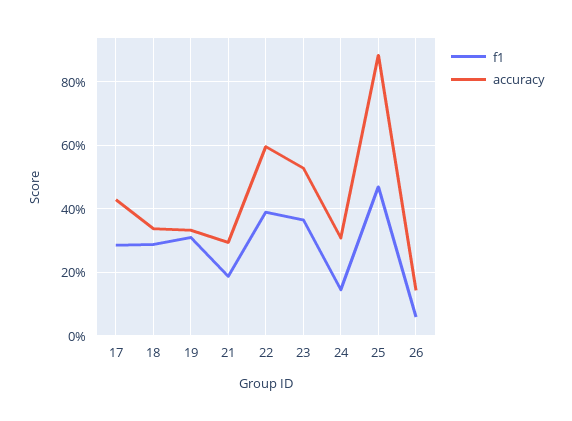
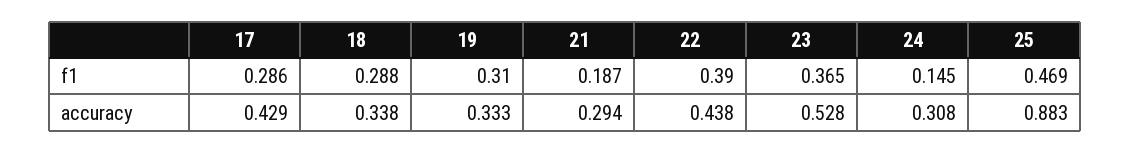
accuracy, 22: 0.6 -> 0.438
f1, 26: 0.06 -> none
accuracy, 26: 0.14 -> none

